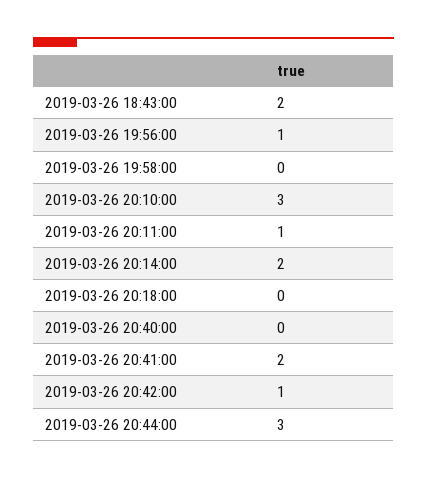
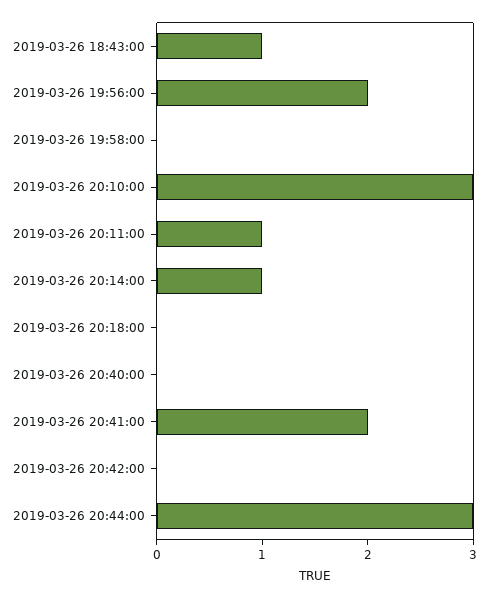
2019-03-26 18:43:00: 2 -> 1
2019-03-26 19:56:00: 1 -> 2
2019-03-26 20:14:00: 2 -> 1
2019-03-26 20:42:00: 1 -> 0

